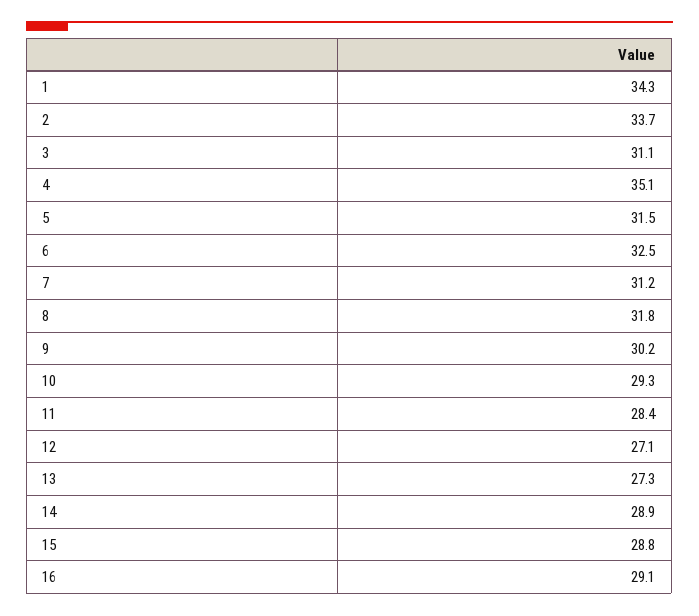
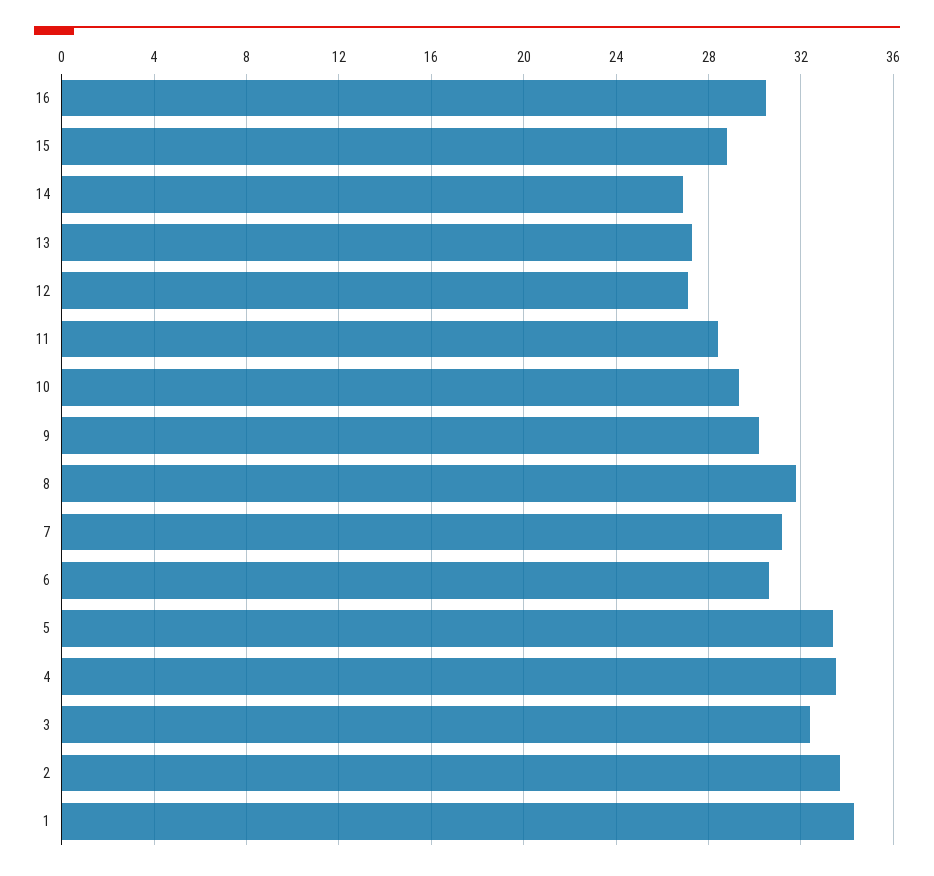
3: 31.1 -> 32.5
4: 35.1 -> 33.5
5: 31.5 -> 33.5
6: 32.5 -> 30.5
14: 28.9 -> 27
16: 29.1 -> 30.5

